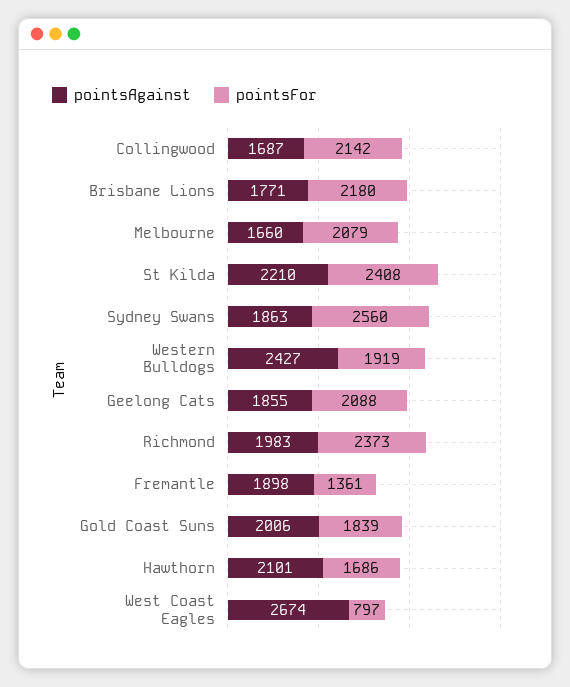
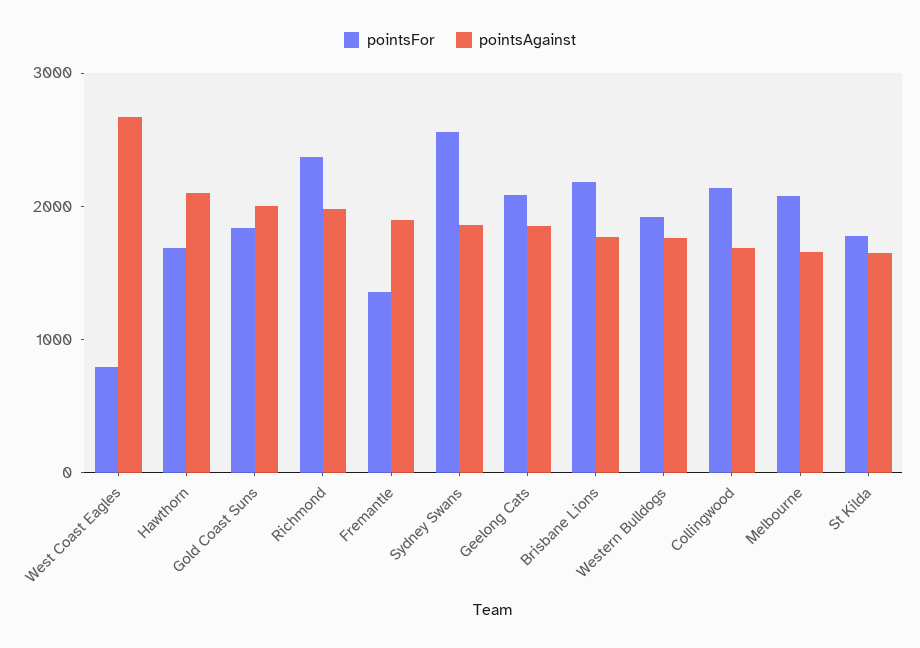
pointsAgainst, St Kilda: 2210 -> 1600
pointsFor, St Kilda: 2408 -> 1800
pointsAgainst, Western Bulldogs: 2427 -> 1800

